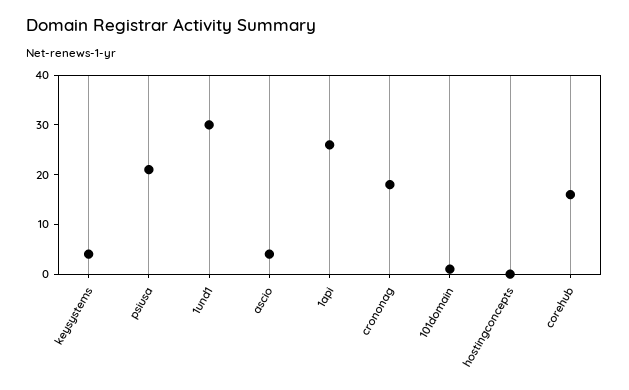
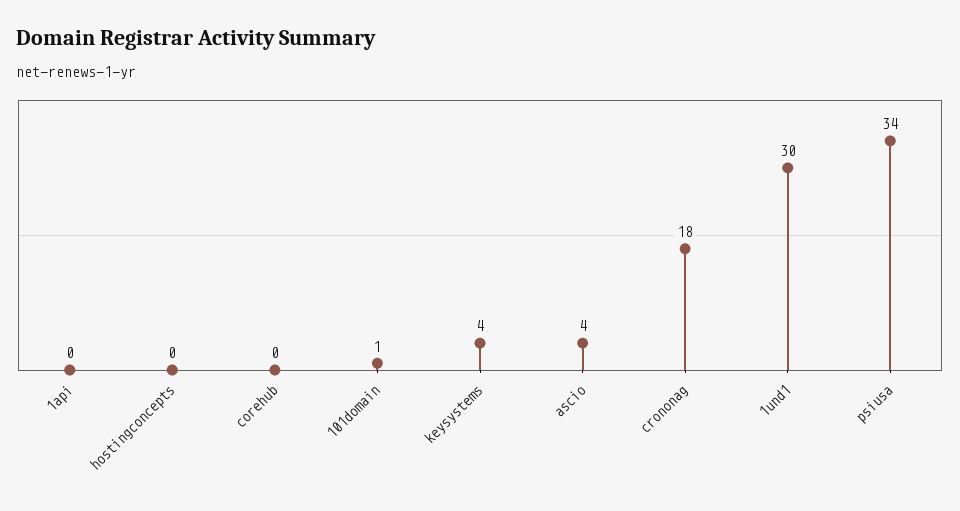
psiusa: 20 -> 34
1api: 25 -> 0
corehub: 15 -> 0

